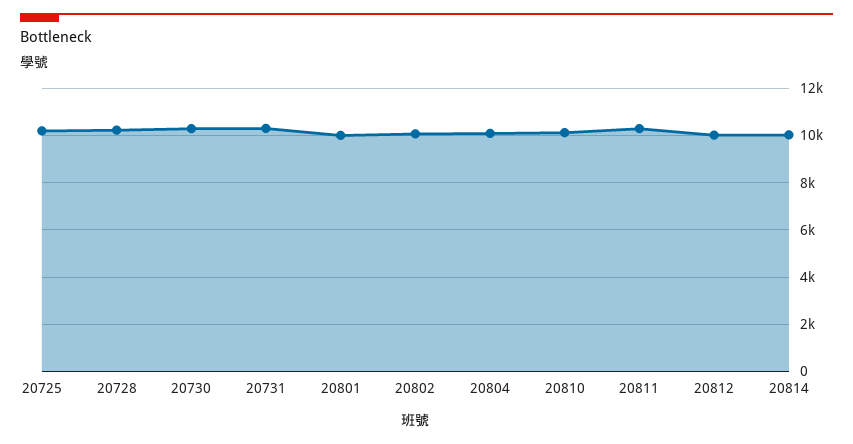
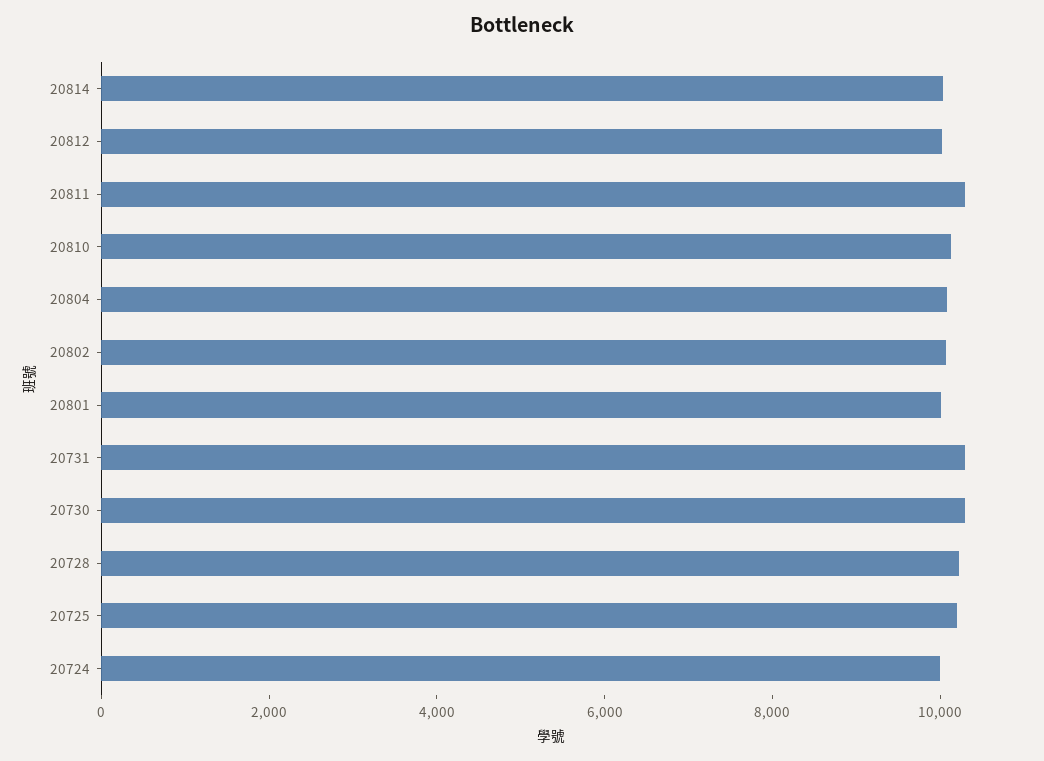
20724: none -> 10000

